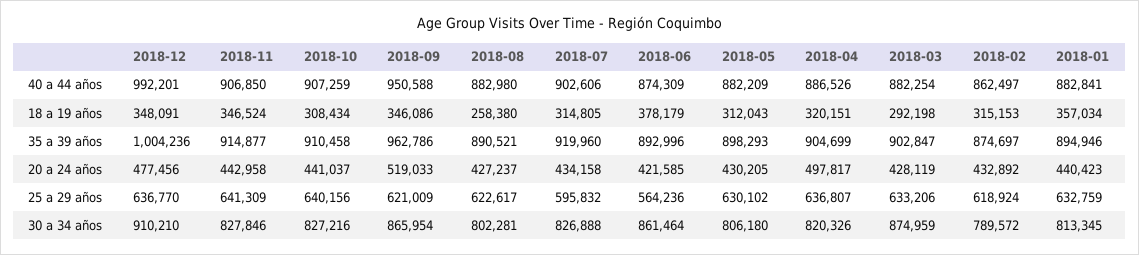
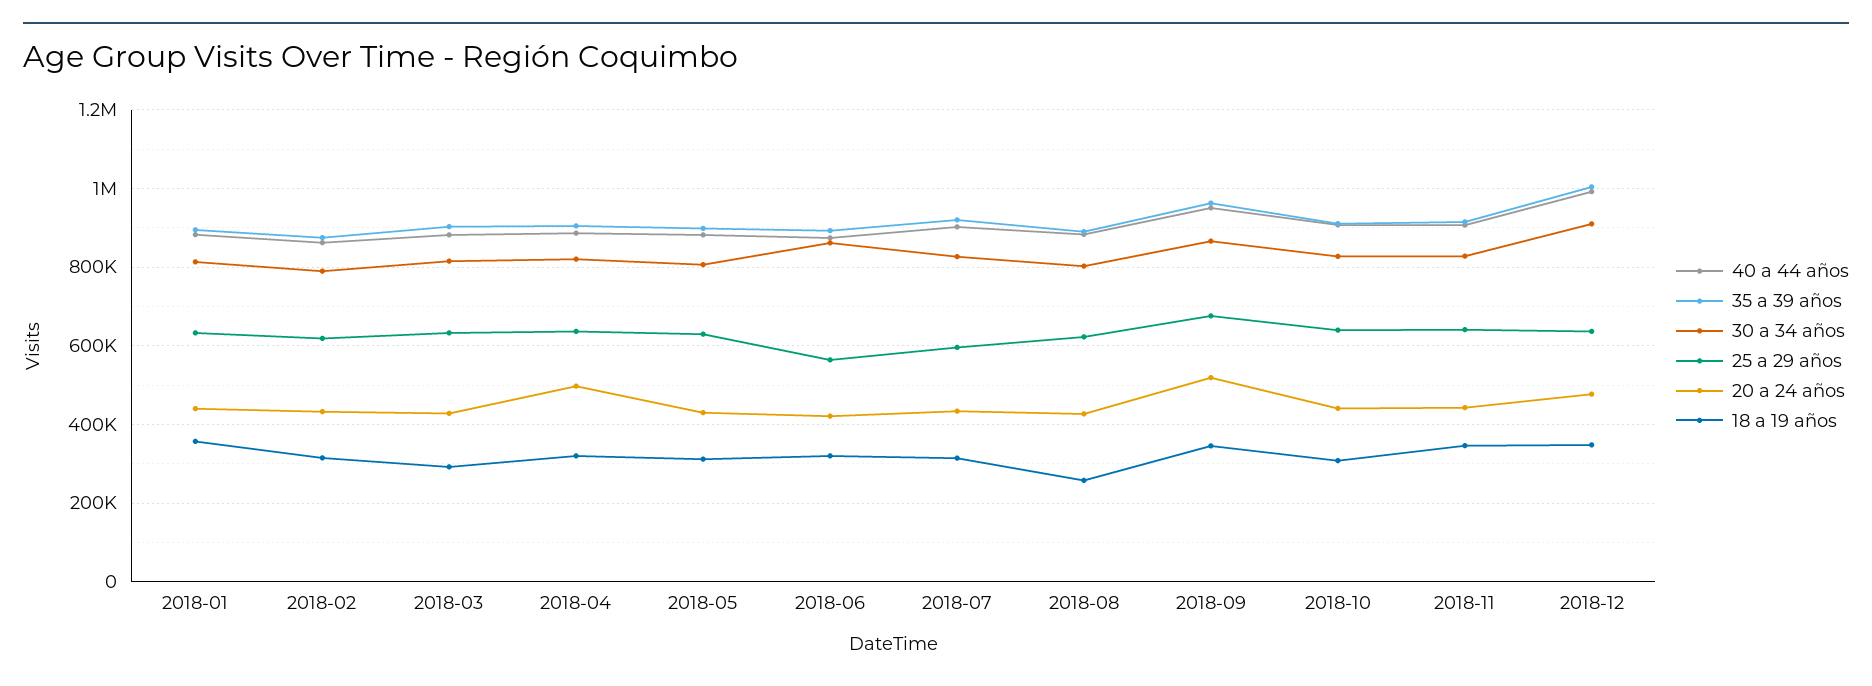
18 a 19 años, 2018-06: 378179 -> 320000
25 a 29 años, 2018-09: 621009 -> 680000
30 a 34 años, 2018-03: 874959 -> 820000

